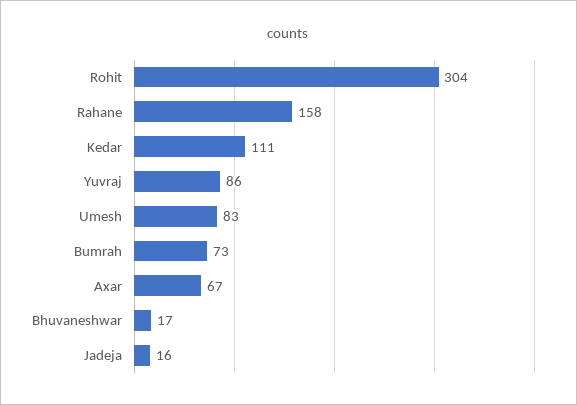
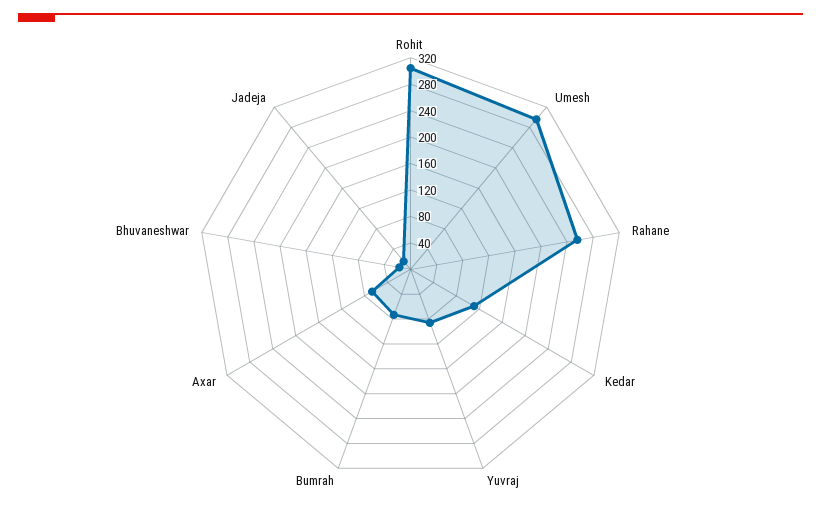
Rahane: 158 -> 260
Umesh: 83 -> 300

